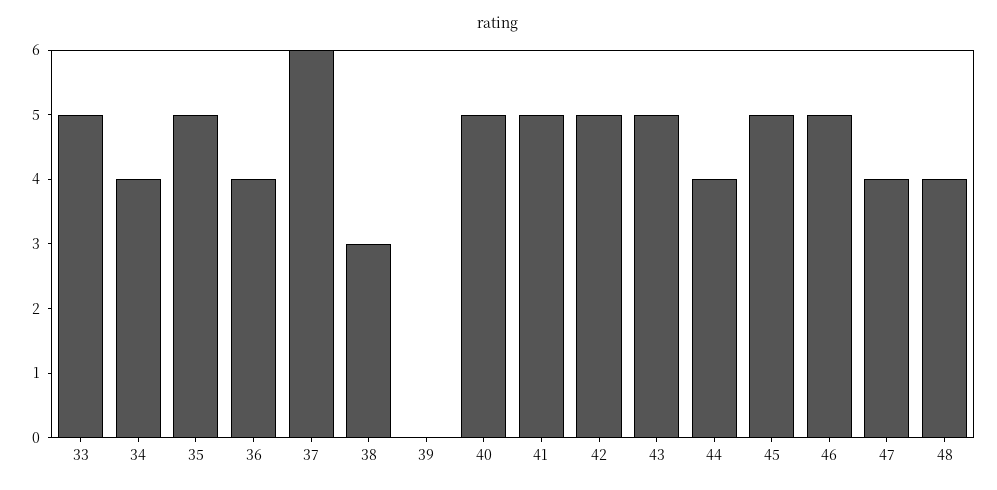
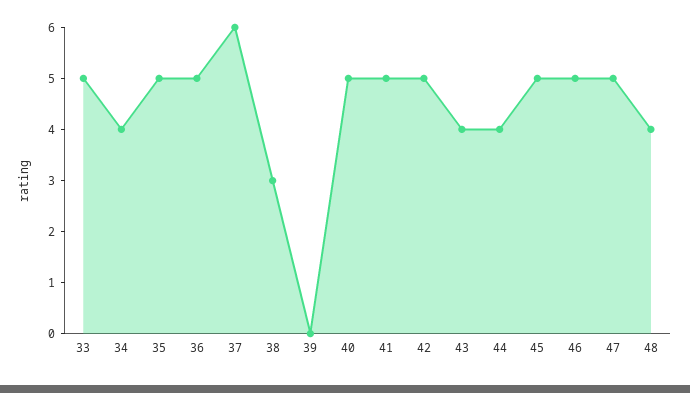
36: 4 -> 5
43: 5 -> 4
47: 4 -> 5

